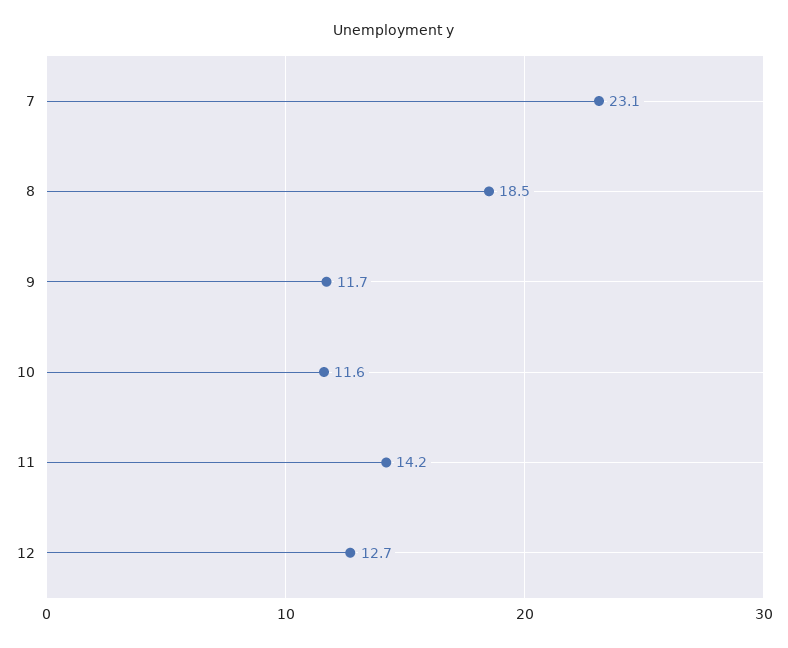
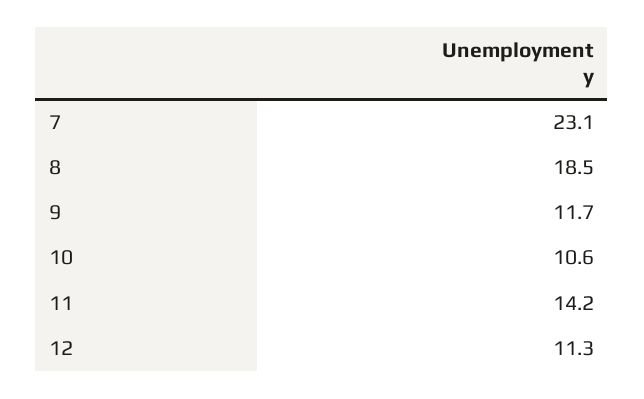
10: 11.6 -> 10.6
12: 12.7 -> 11.3

